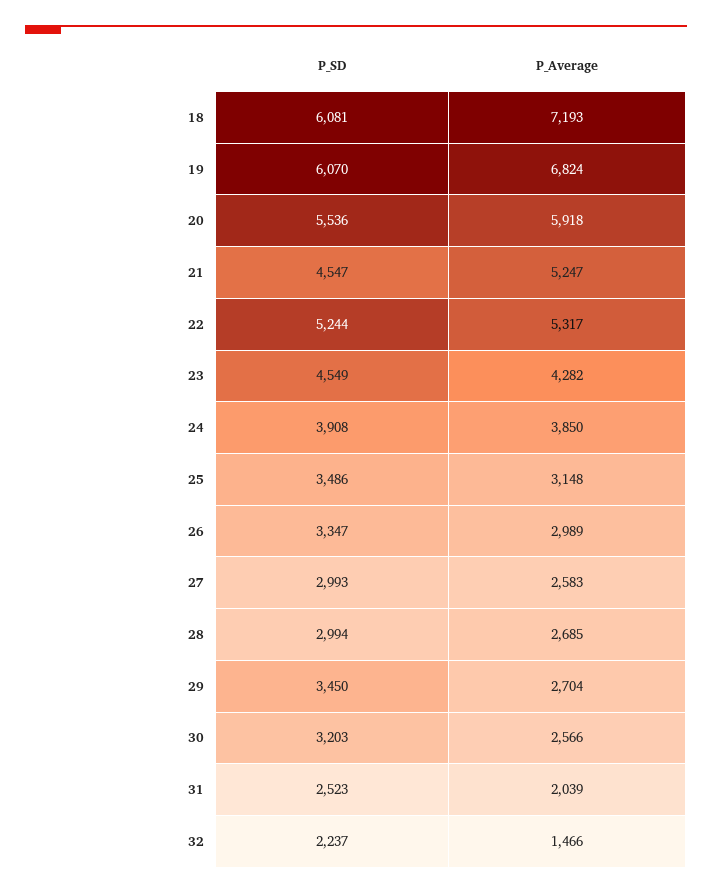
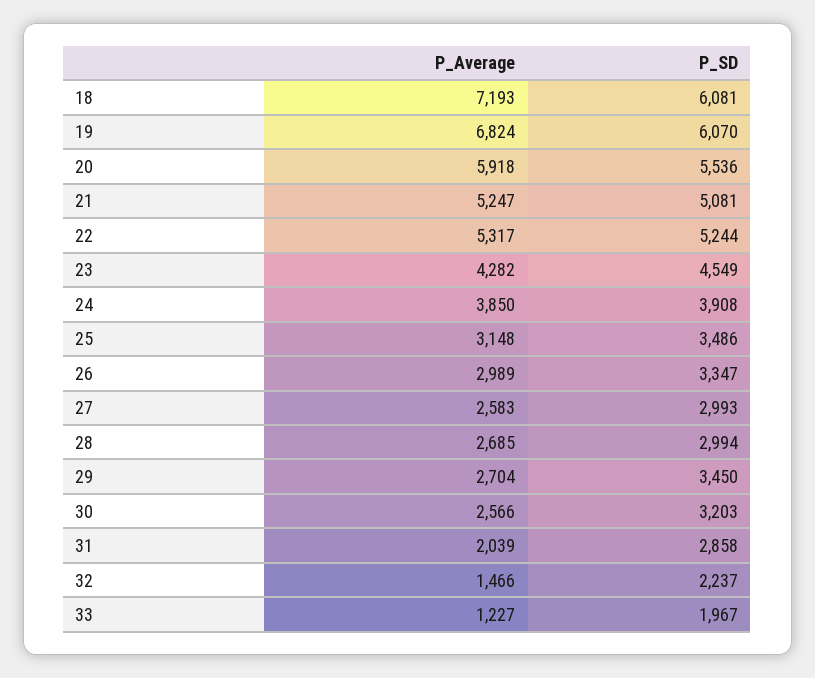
P_SD, 21: 4547 -> 5081
P_SD, 31: 2523 -> 2858
P_Average, 33: none -> 1227
P_SD, 33: none -> 1967

